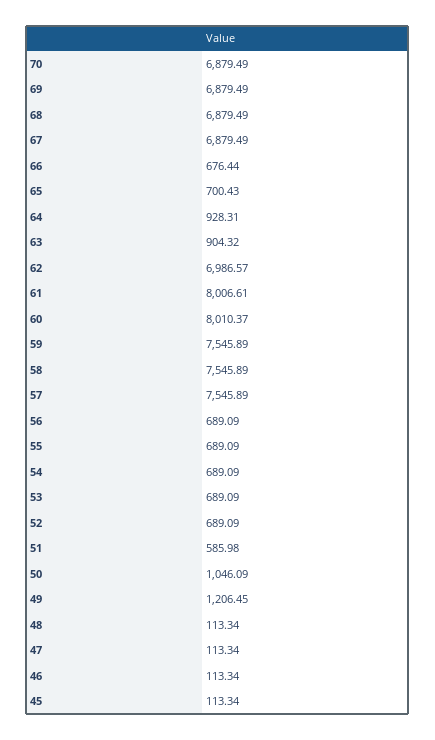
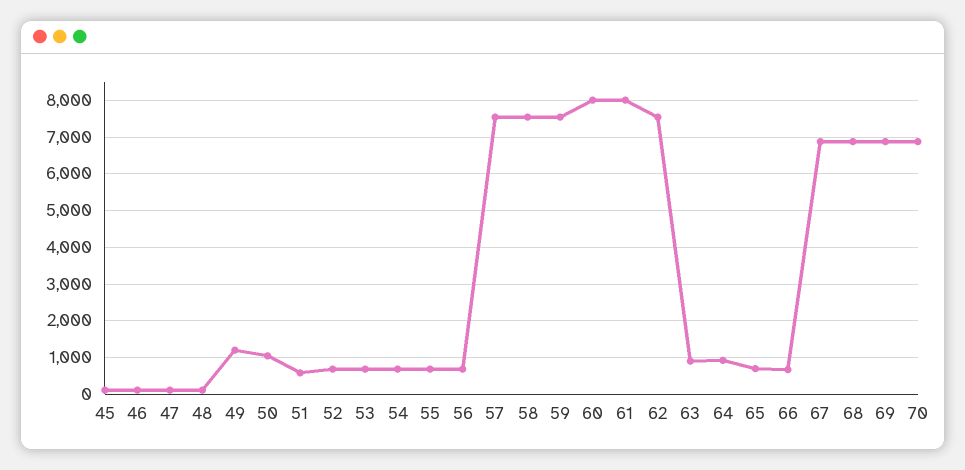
62: 6986.57 -> 7600

